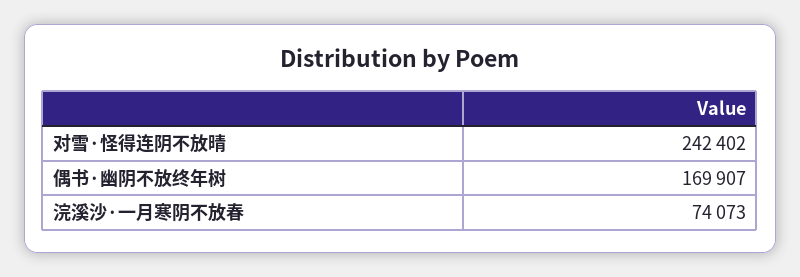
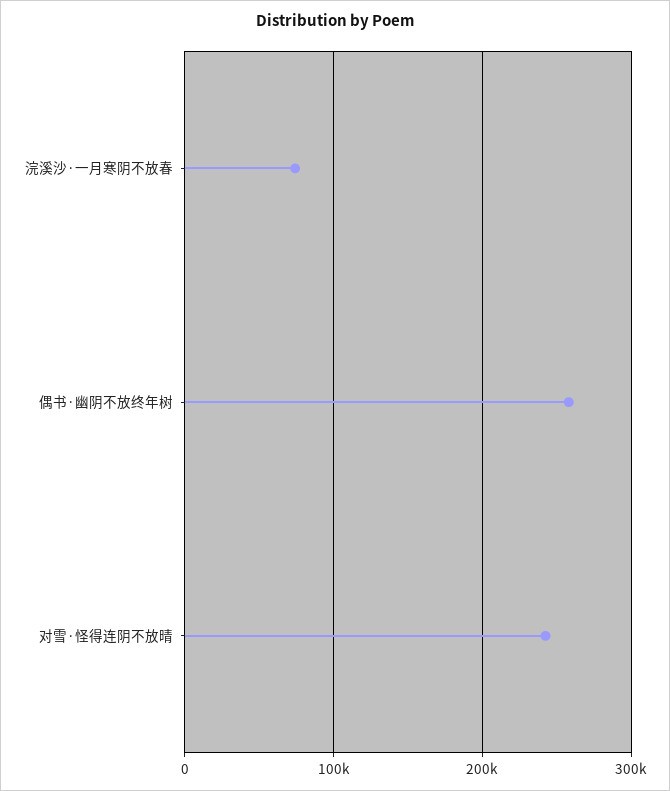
偶书·幽阴不放终年树: 169907 -> 260000

